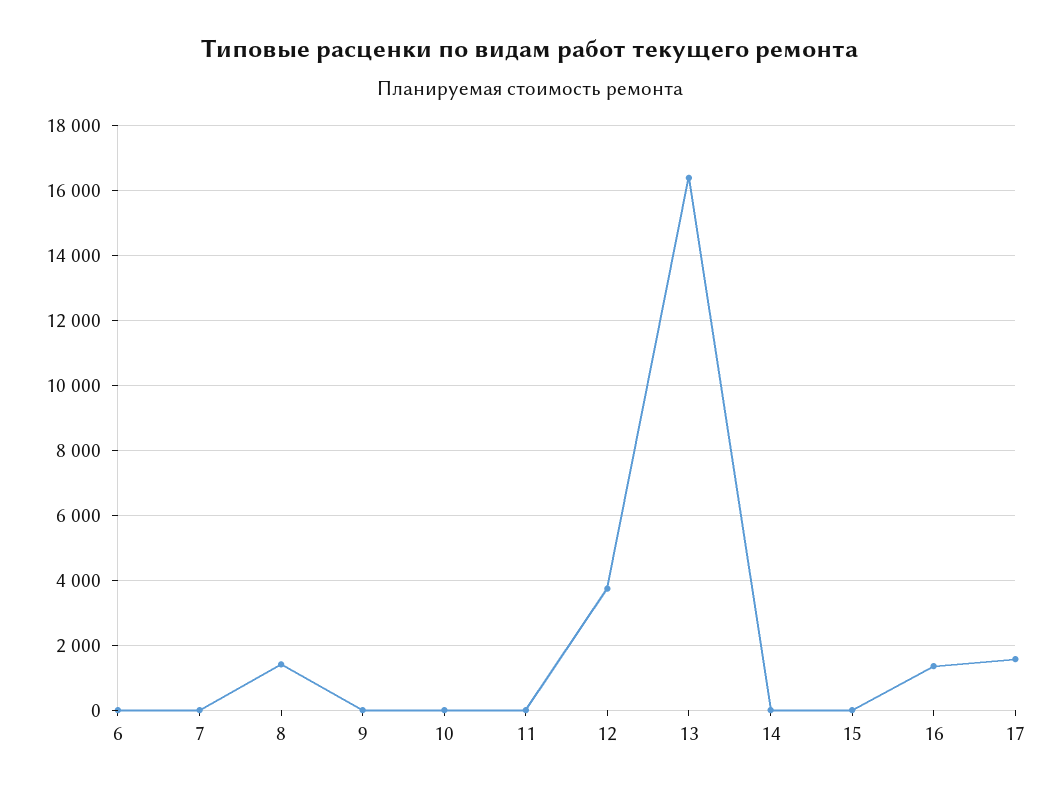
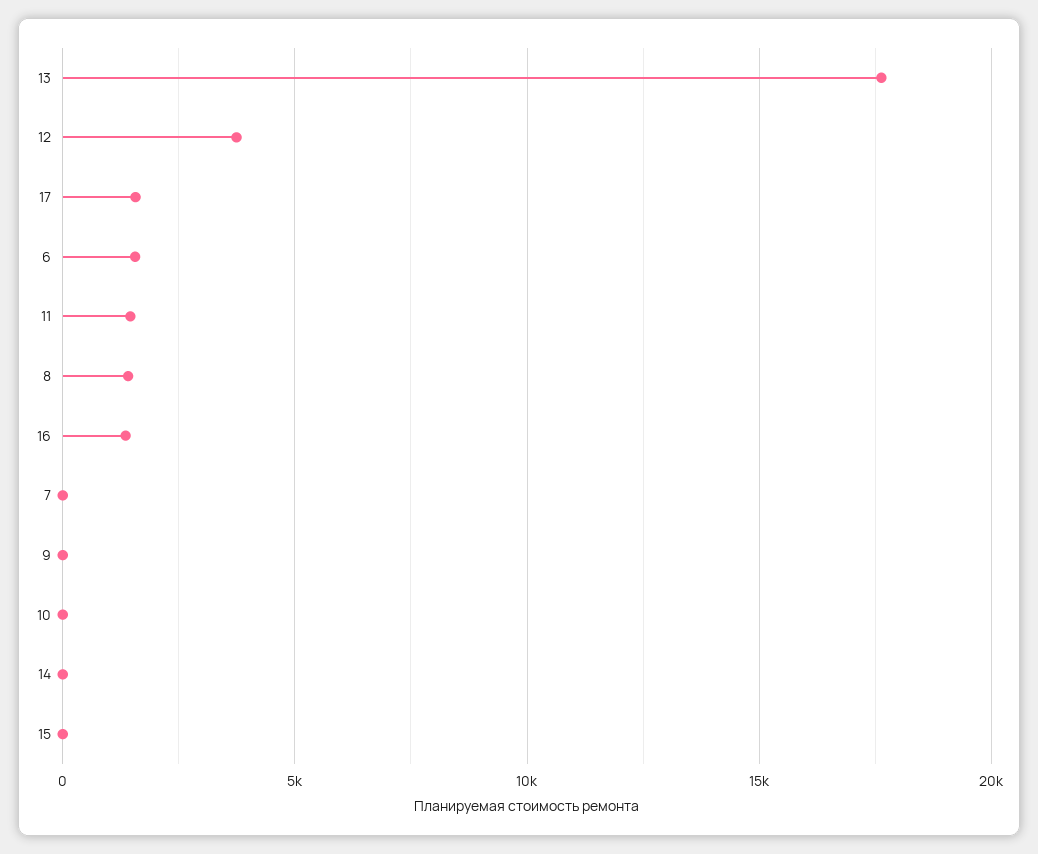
6: 0 -> 1500
11: 0 -> 1500
13: 16400 -> 17500

